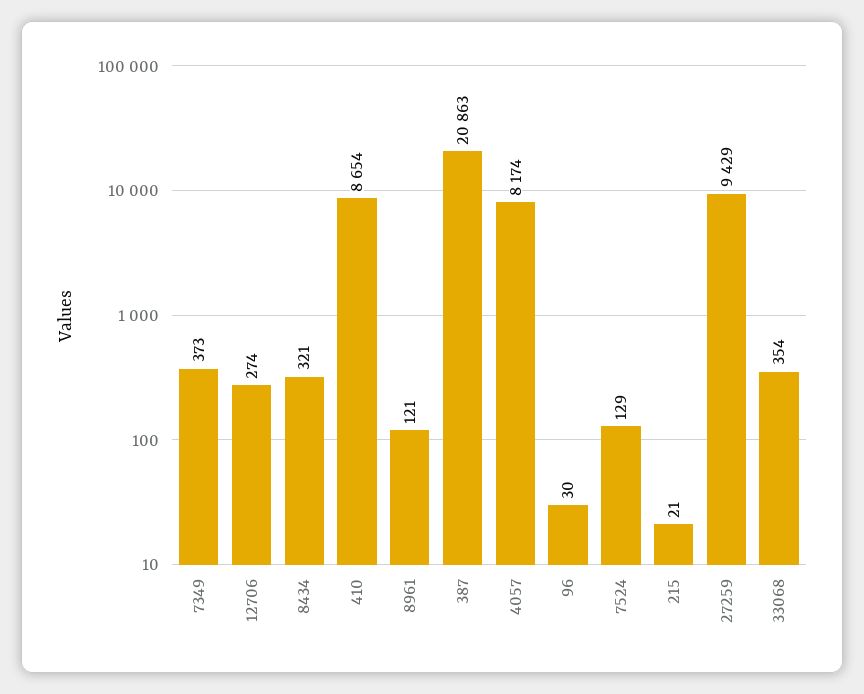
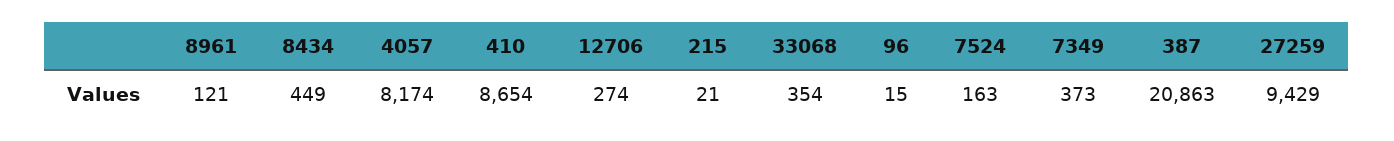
8434: 321 -> 449
96: 30 -> 15
7524: 129 -> 163

